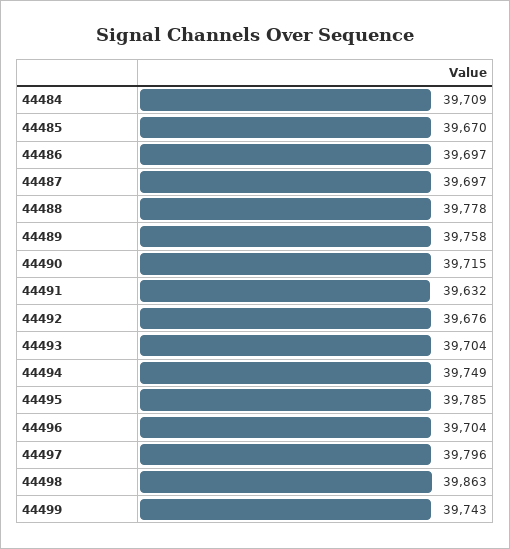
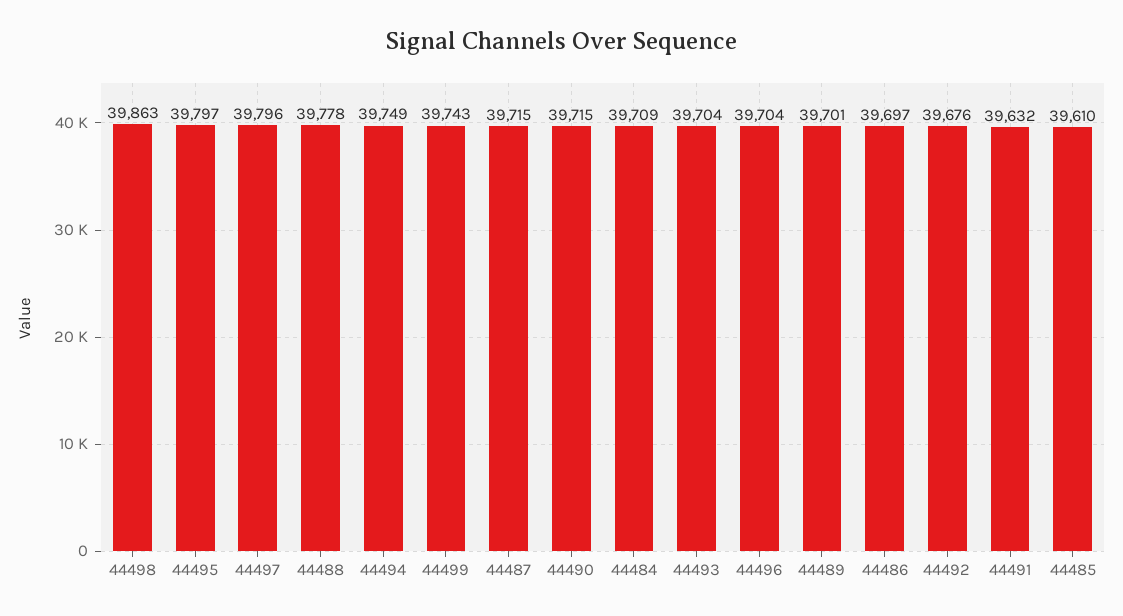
44485: 39670 -> 39610
44487: 39697 -> 39715
44489: 39758 -> 39701
44495: 39785 -> 39797

